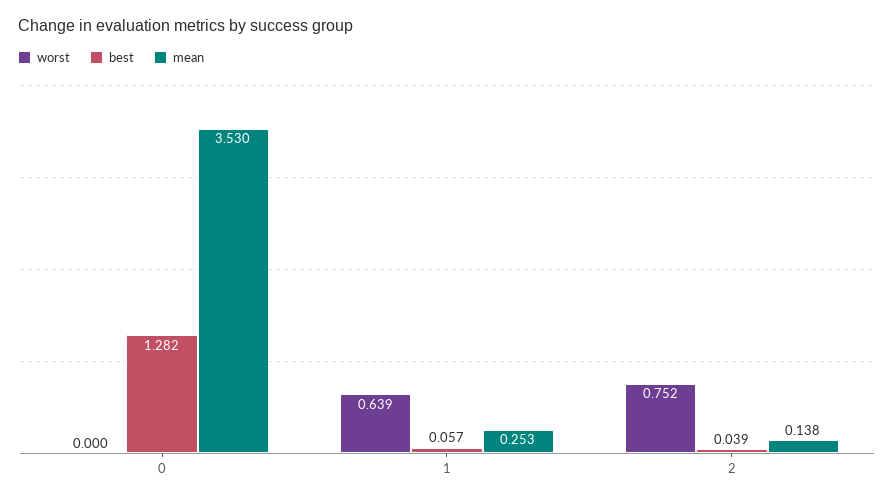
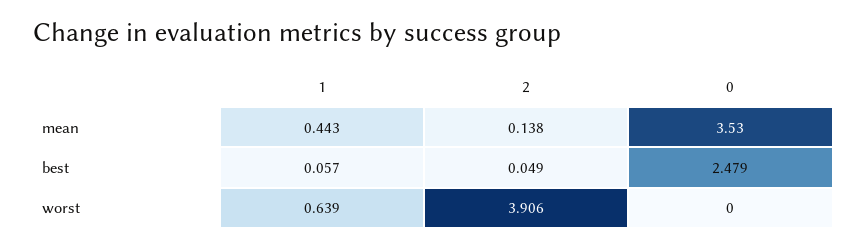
best, 0: 1.282 -> 2.479
mean, 1: 0.253 -> 0.443
worst, 2: 0.752 -> 3.906
best, 2: 0.039 -> 0.049

